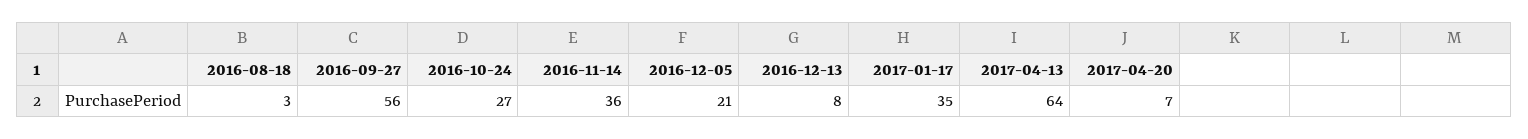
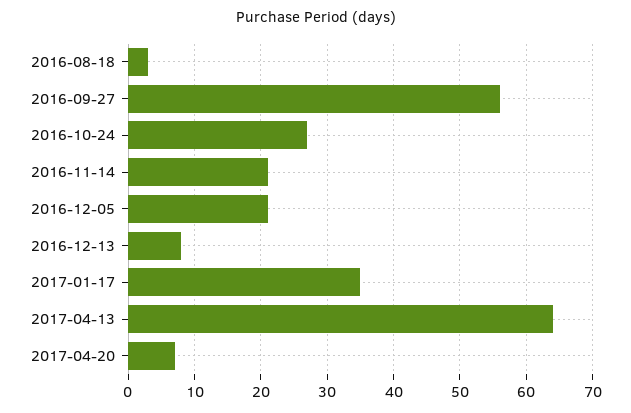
2016-11-14: 36 -> 21

